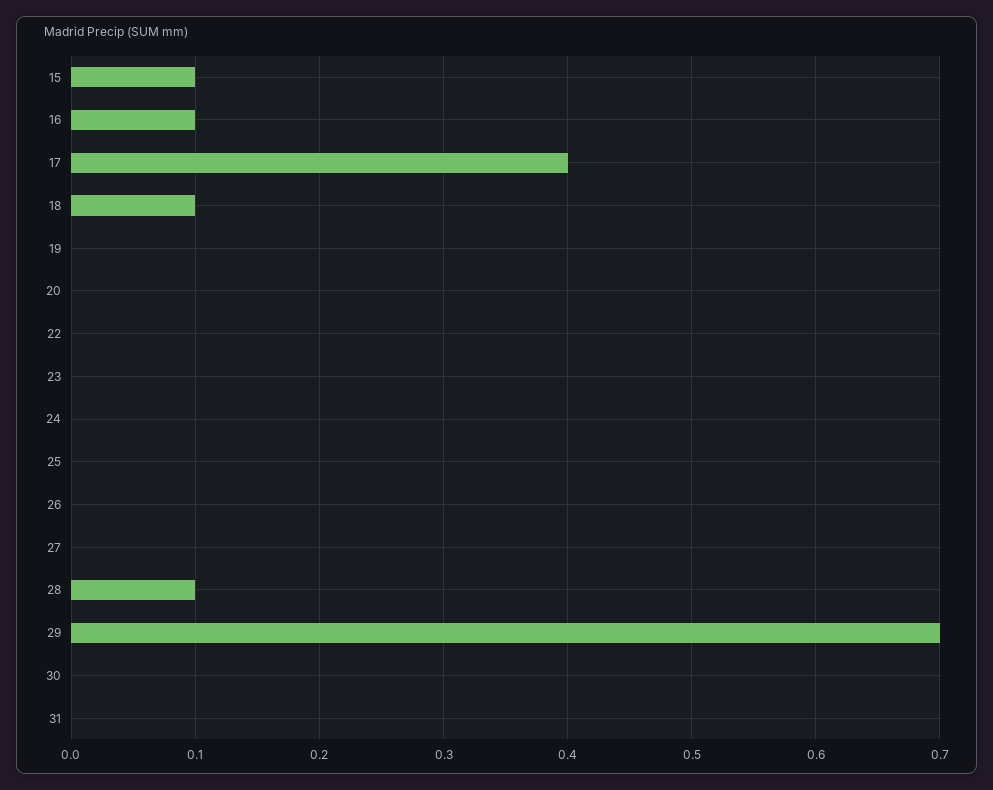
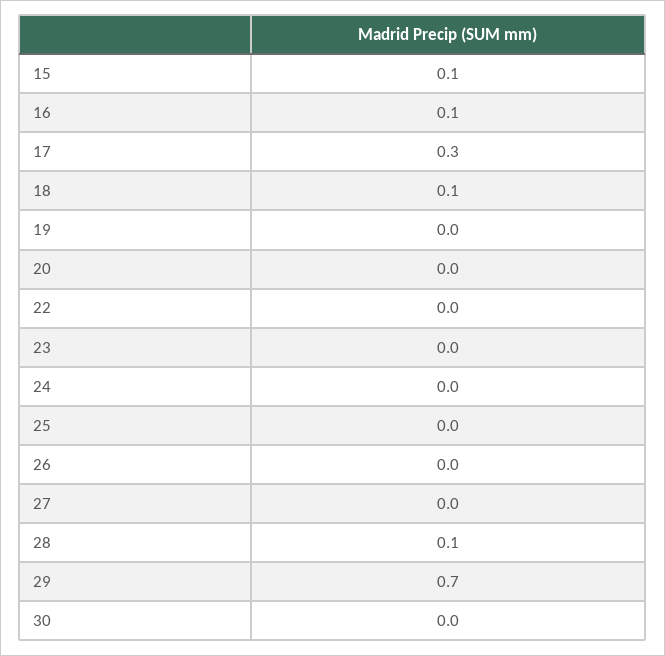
17: 0.4 -> 0.3
31: 0 -> none

